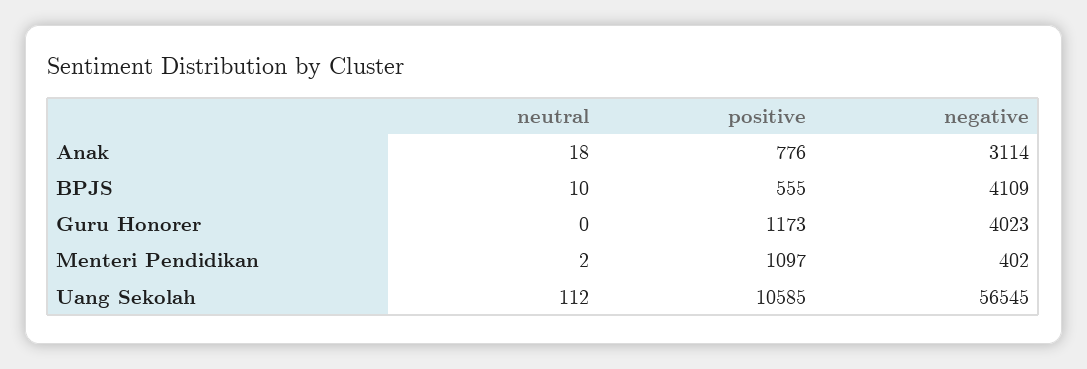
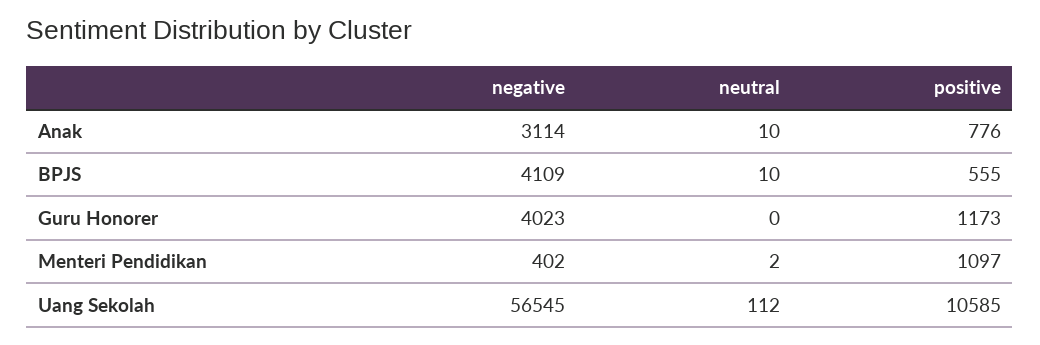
neutral, Anak: 18 -> 10

